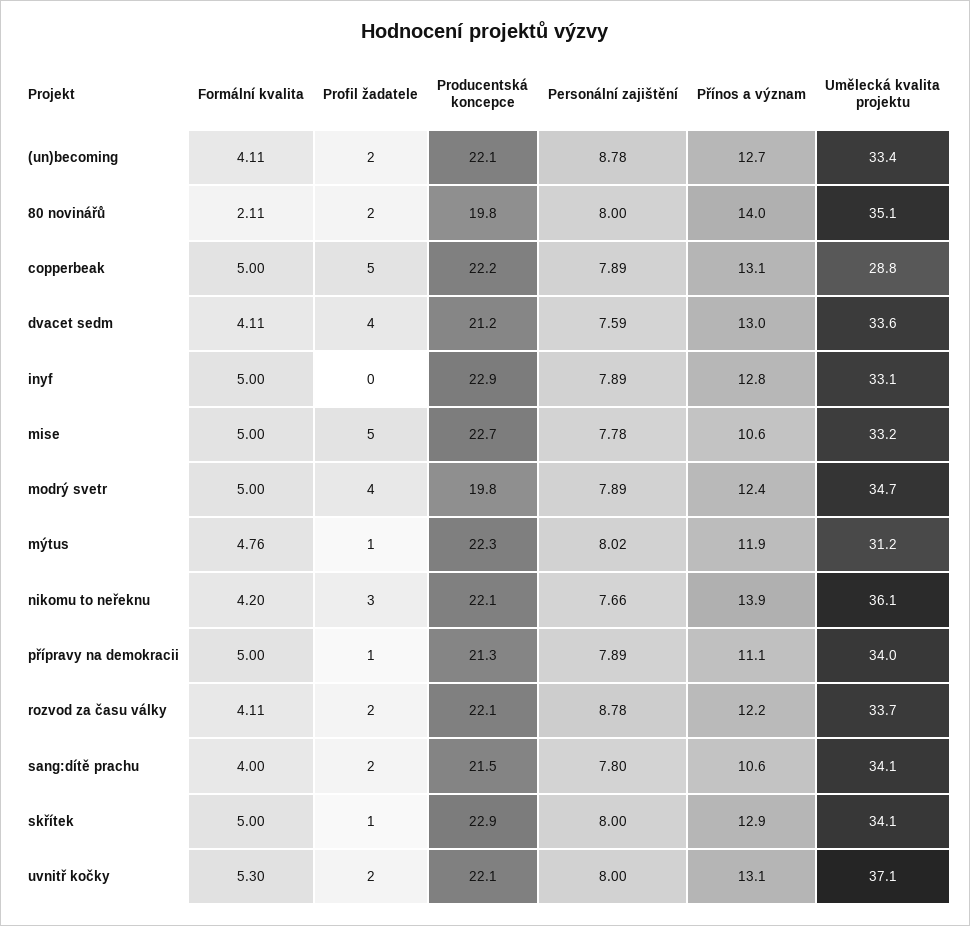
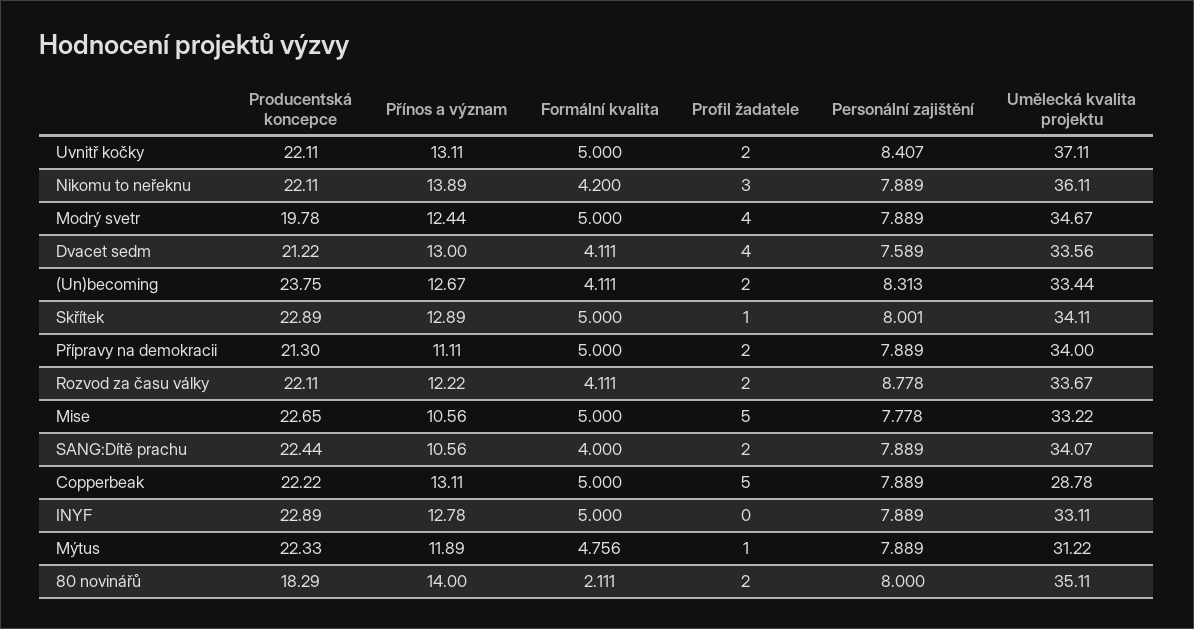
Producentská koncepce, (un)becoming: 22.1 -> 23.75
Personální zajištění, (un)becoming: 8.78 -> 8.313
Producentská koncepce, 80 novinářů: 19.8 -> 18.29
Personální zajištění, mýtus: 8.02 -> 7.889
Personální zajištění, nikomu to neřeknu: 7.66 -> 7.889
Profil žadatele, přípravy na demokracii: 1 -> 2
Producentská koncepce, sang:dítě prachu: 21.5 -> 22.44
Personální zajištění, sang:dítě prachu: 7.8 -> 7.889
Formální kvalita, uvnitř kočky: 5.3 -> 5
Personální zajištění, uvnitř kočky: 8 -> 8.407

